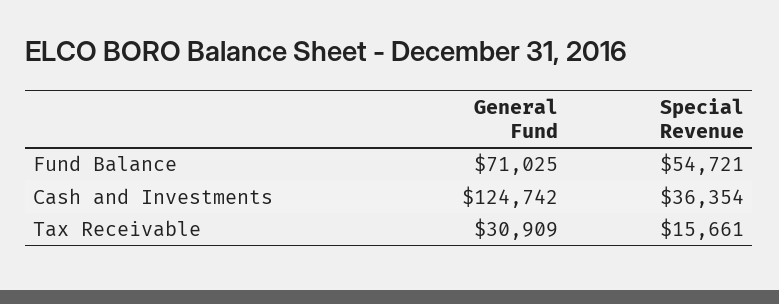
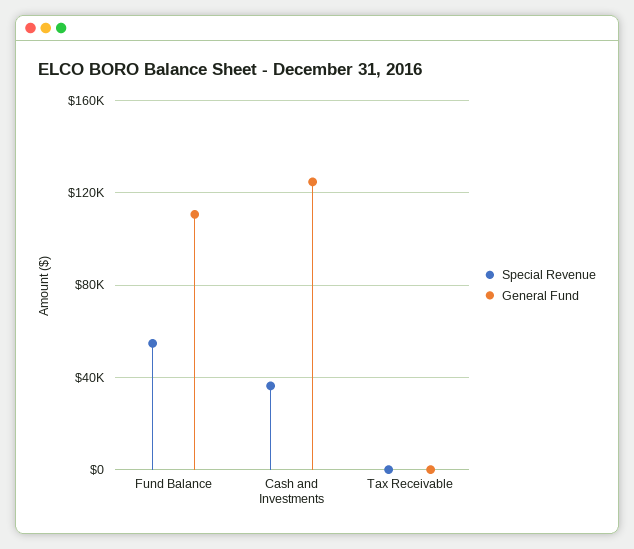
General Fund, Fund Balance: 71025 -> 110000
General Fund, Tax Receivable: 30909 -> 0
Special Revenue, Tax Receivable: 15661 -> 0

